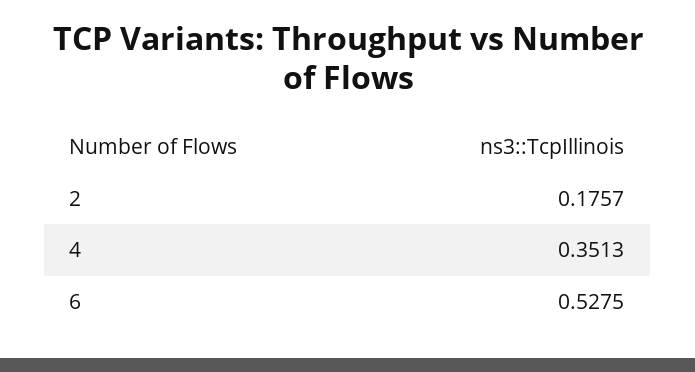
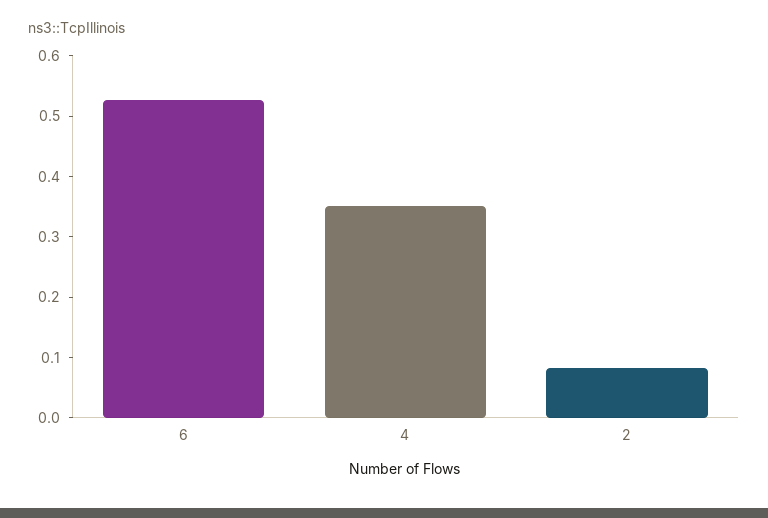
2: 0.1757 -> 0.08

